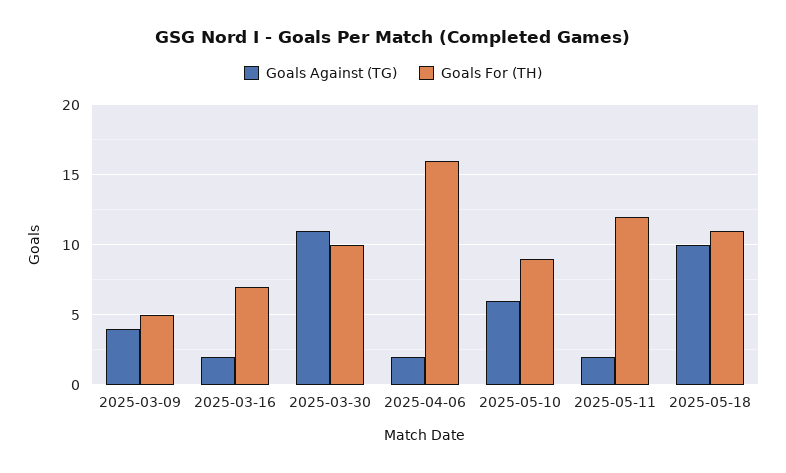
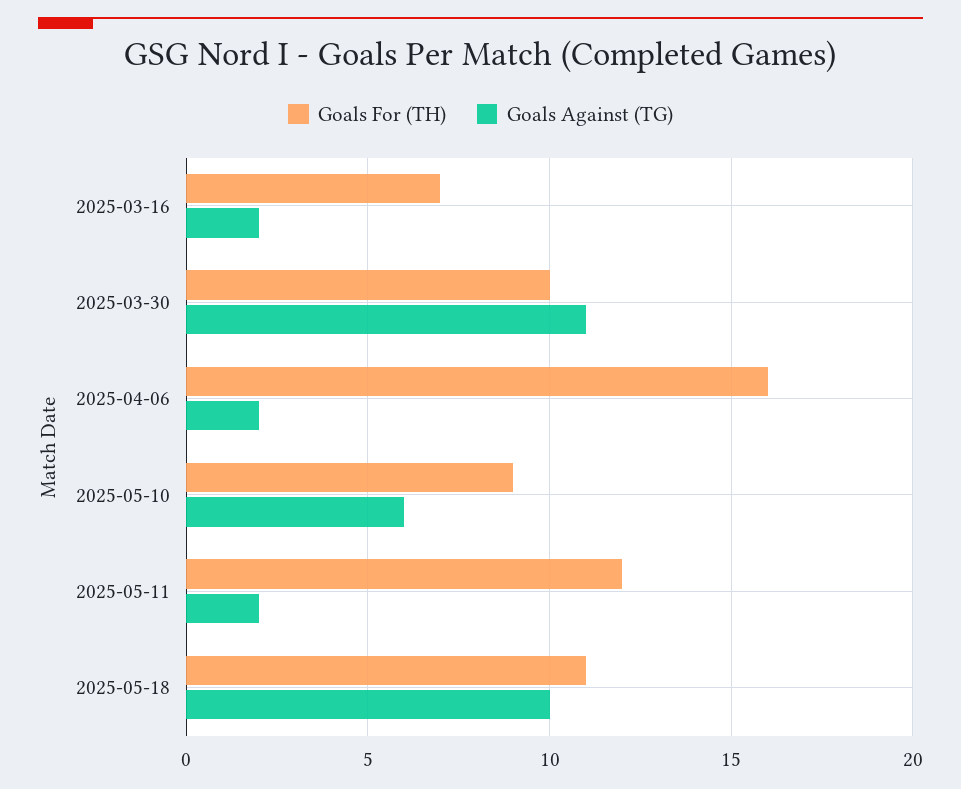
Goals Against (TG), 2025-03-09: 4 -> none
Goals For (TH), 2025-03-09: 5 -> none

